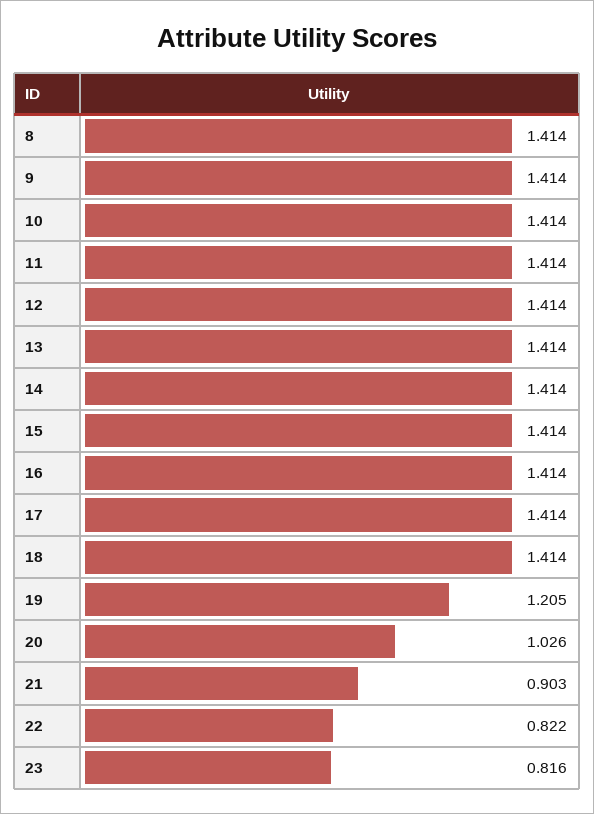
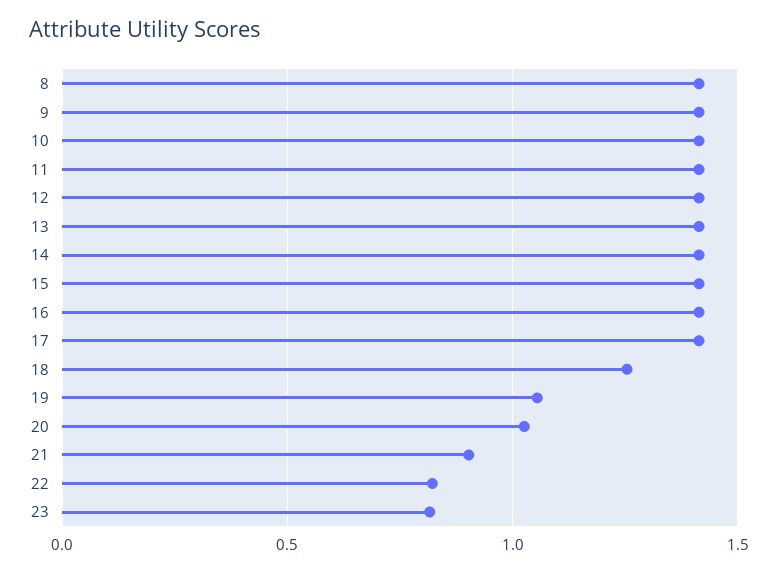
18: 1.414 -> 1.25
19: 1.205 -> 1.05

